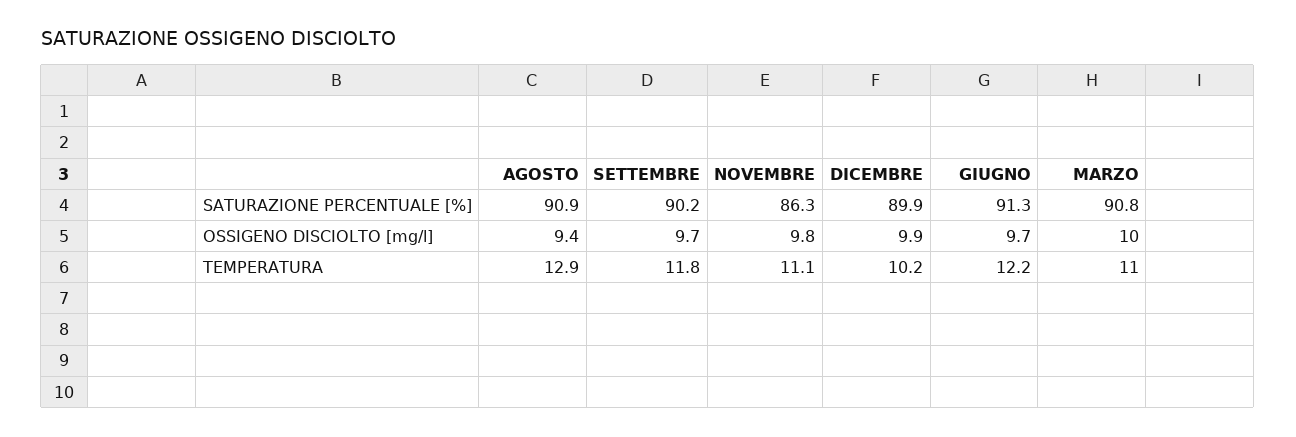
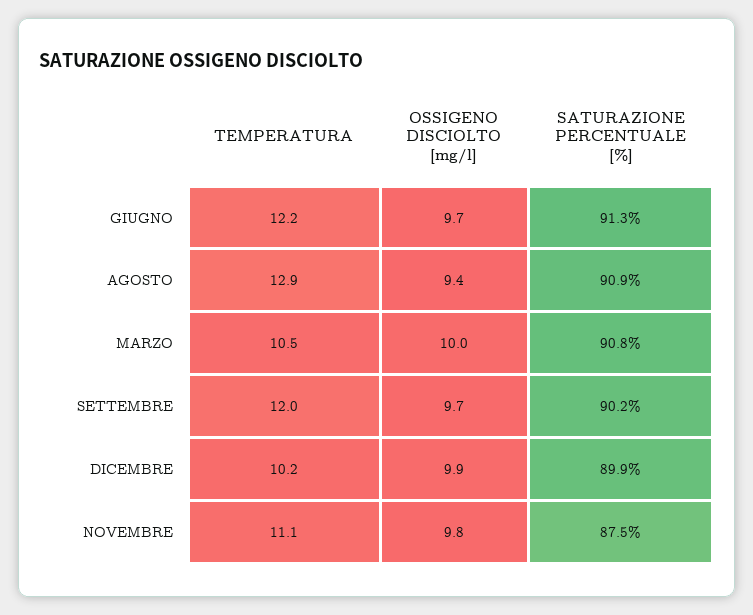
NOVEMBRE, SATURAZIONE PERCENTUALE [%]: 86.3 -> 87.5
SETTEMBRE, TEMPERATURA: 11.8 -> 12
MARZO, TEMPERATURA: 11 -> 10.5

